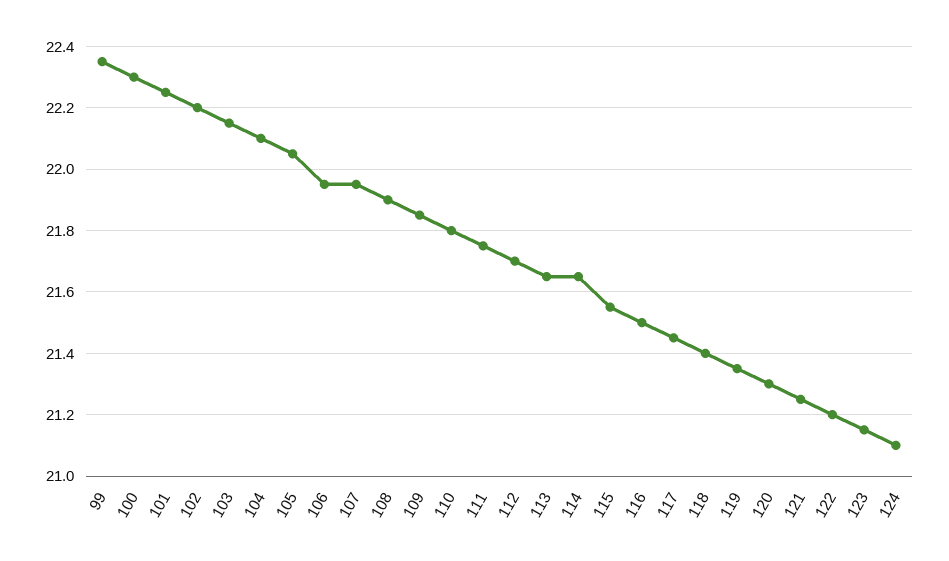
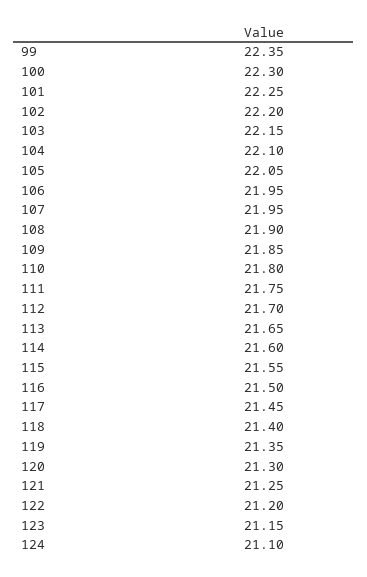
114: 21.65 -> 21.6

